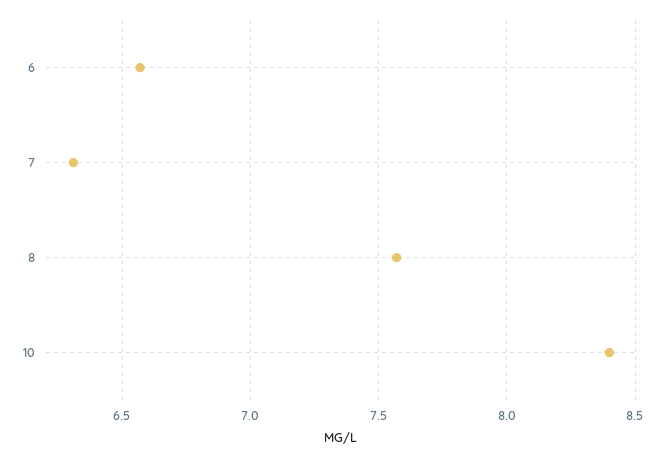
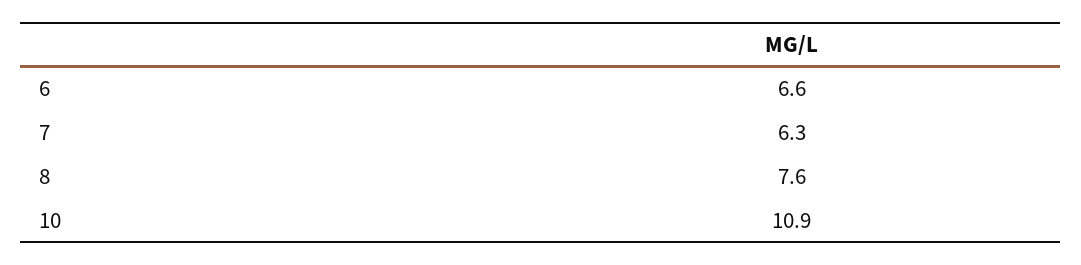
10: 8.4 -> 10.9

